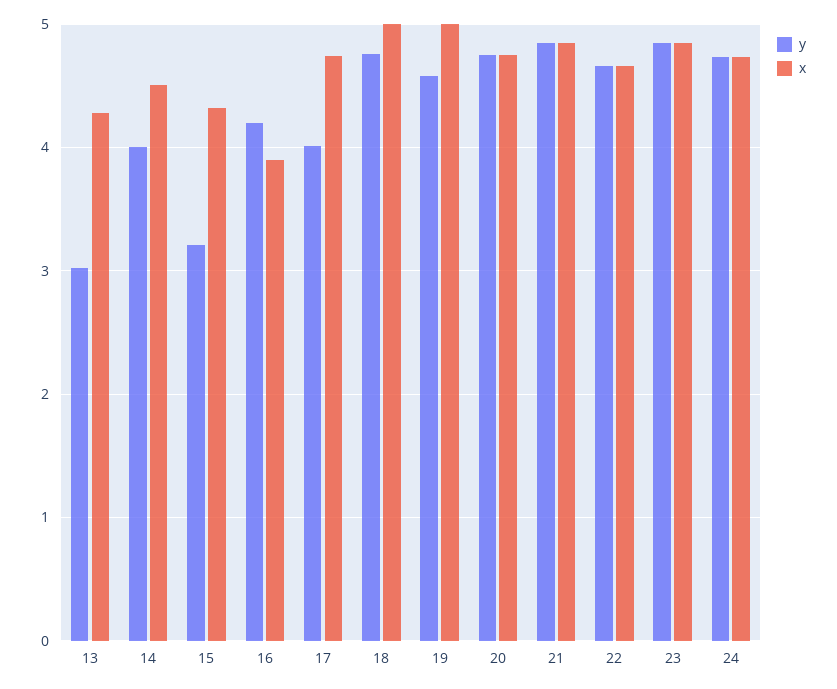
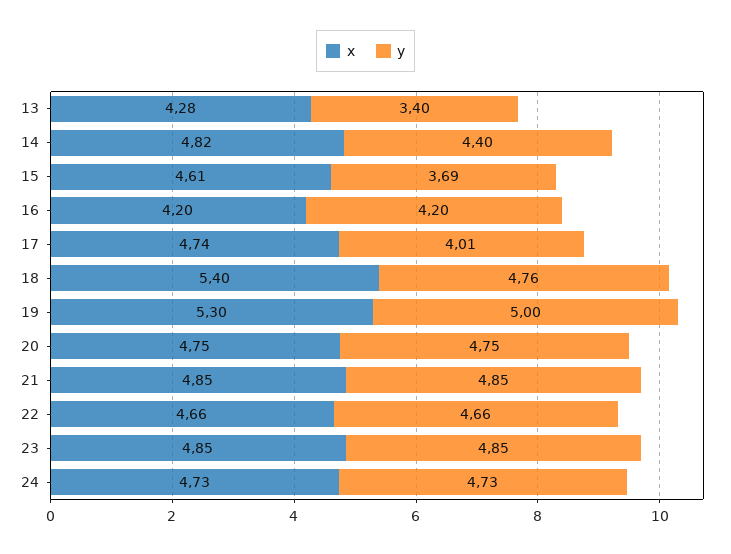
y, 13: 3 -> 3.4
y, 14: 4 -> 4.4
x, 14: 4.5 -> 4.82
y, 15: 3.2 -> 3.69
x, 15: 4.3 -> 4.61
x, 16: 3.9 -> 4.2
x, 18: 5 -> 5.4
y, 19: 4.6 -> 5
x, 19: 5 -> 5.3

